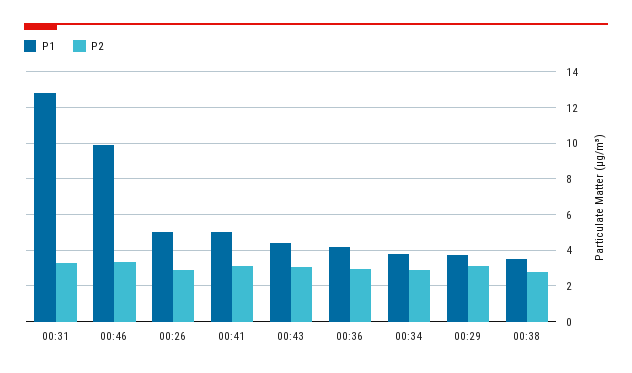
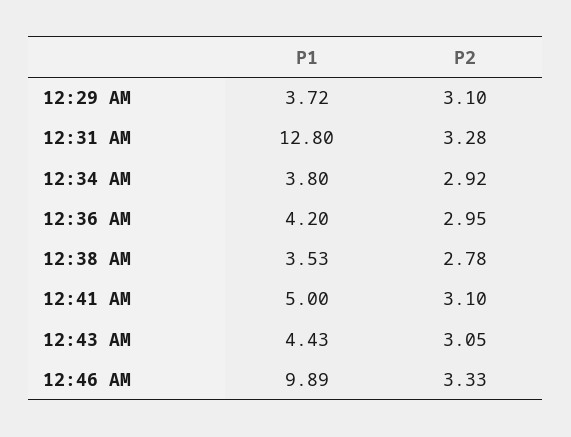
P1, 00:26: 5 -> none
P2, 00:26: 3 -> none

